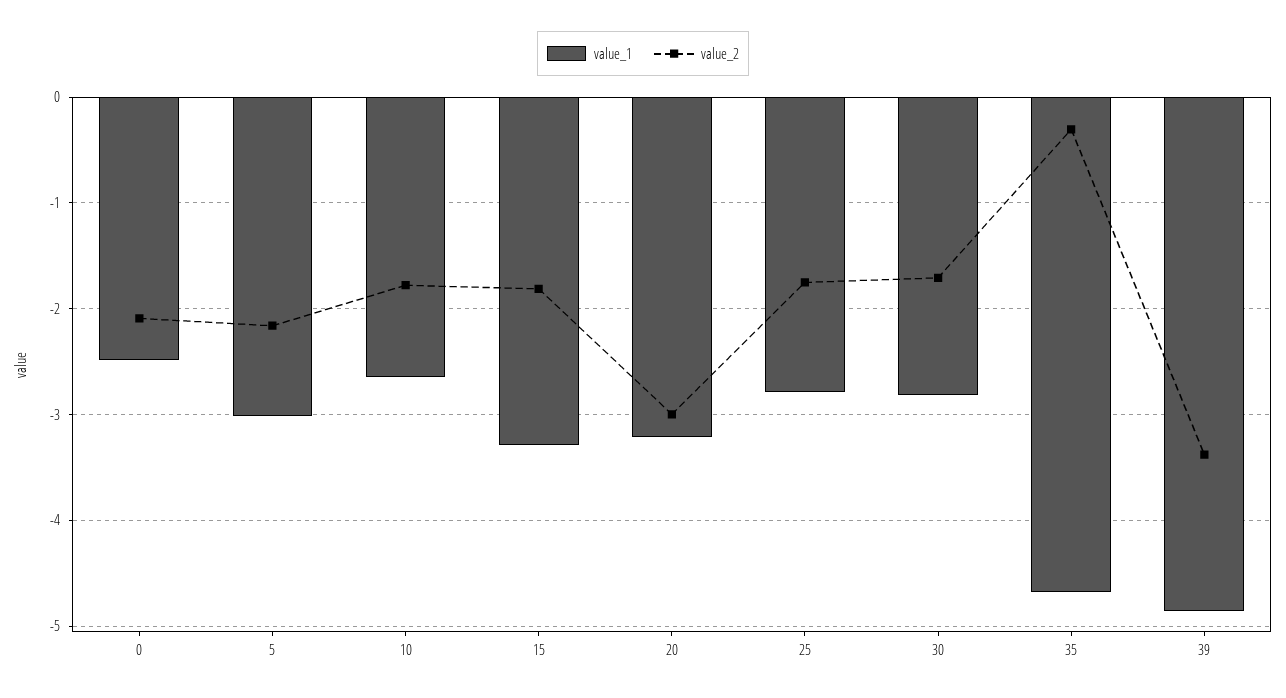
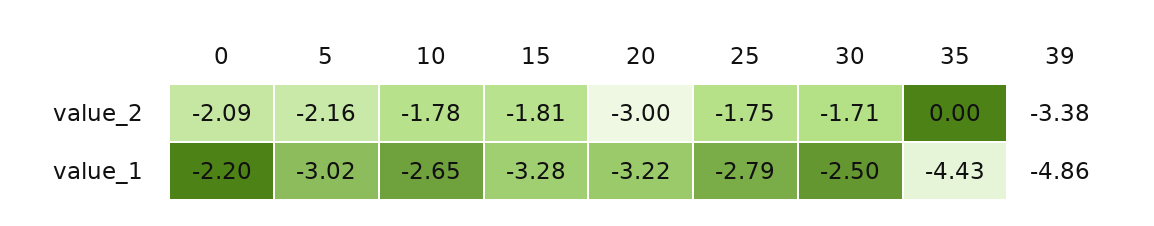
value_1, 0: -2.5 -> -2.2
value_1, 30: -2.8 -> -2.5
value_1, 35: -4.7 -> -4.43
value_2, 35: -0.3 -> 0

